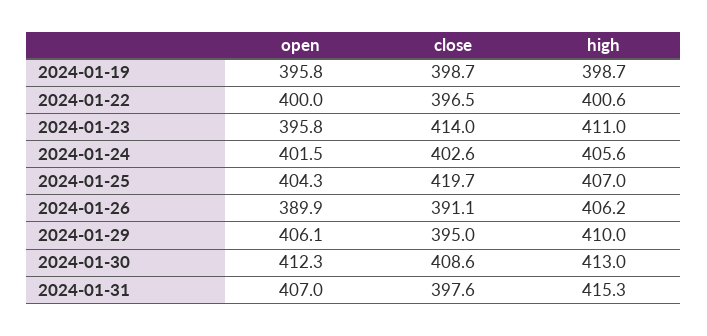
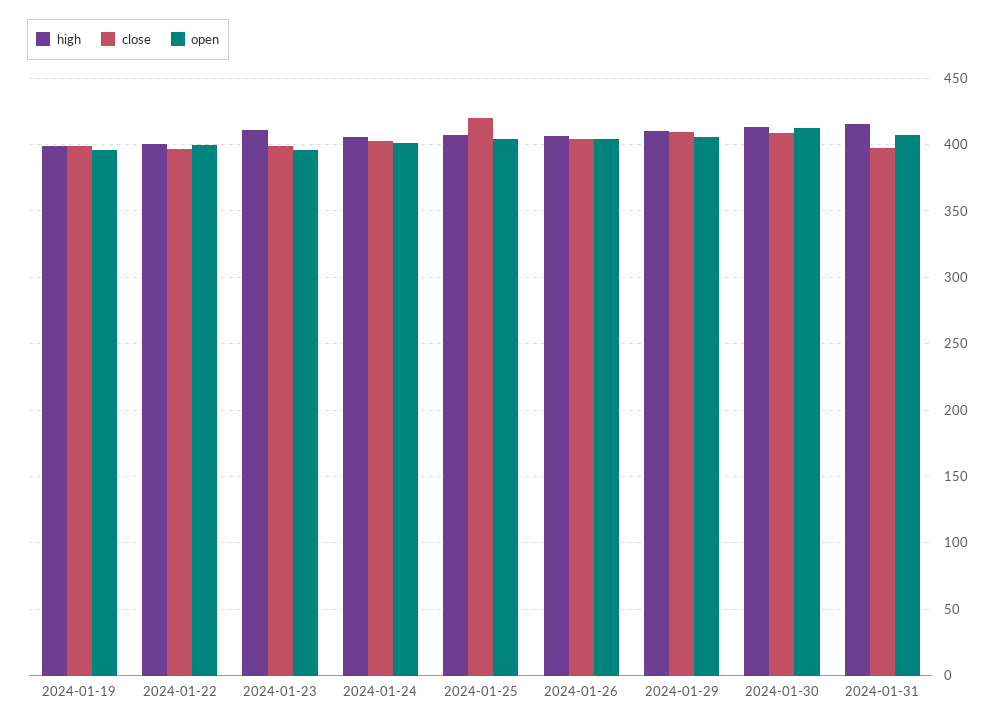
close, 2024-01-23: 414 -> 400
open, 2024-01-26: 389.9 -> 405
close, 2024-01-26: 391.1 -> 405
close, 2024-01-29: 395 -> 410

